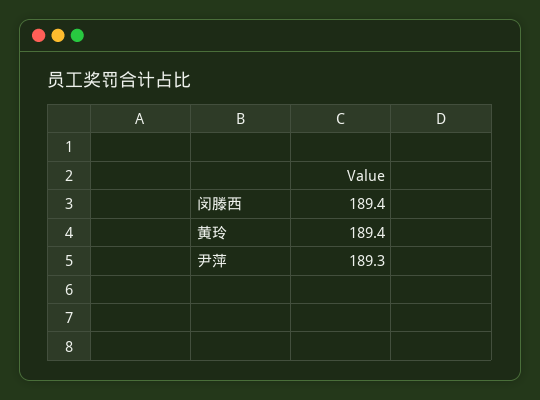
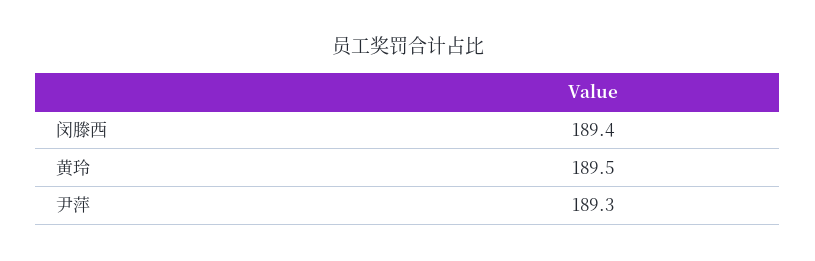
黄玲: 189.4 -> 189.5

